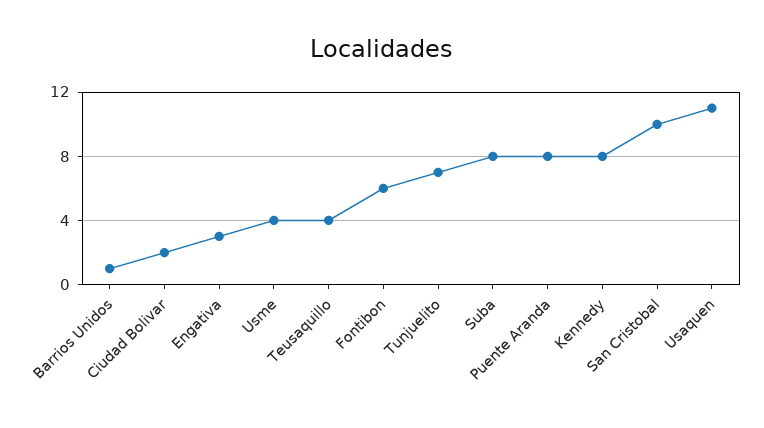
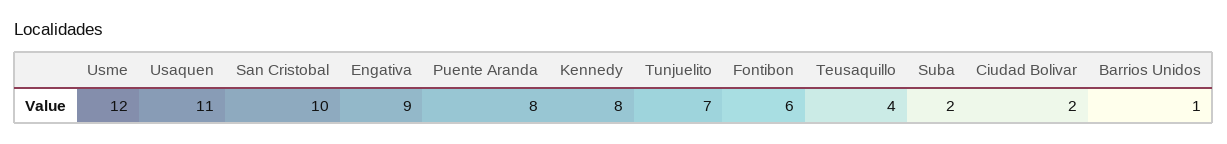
Engativa: 3 -> 9
Usme: 4 -> 12
Suba: 8 -> 2

